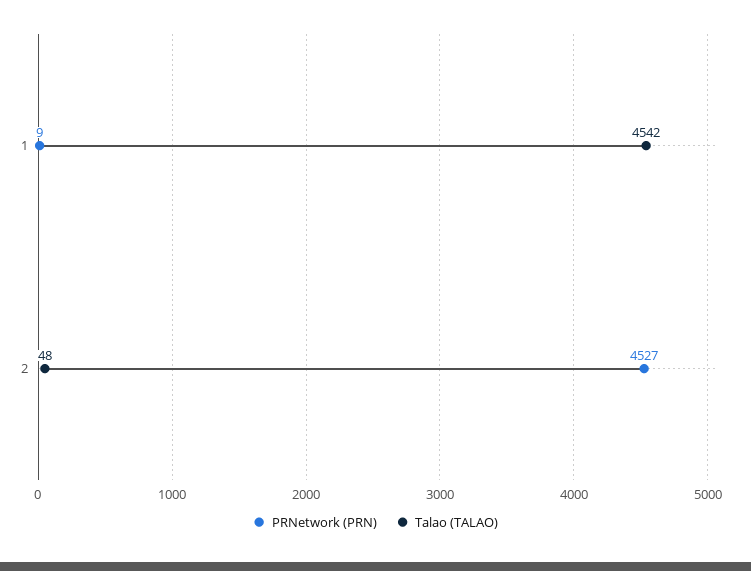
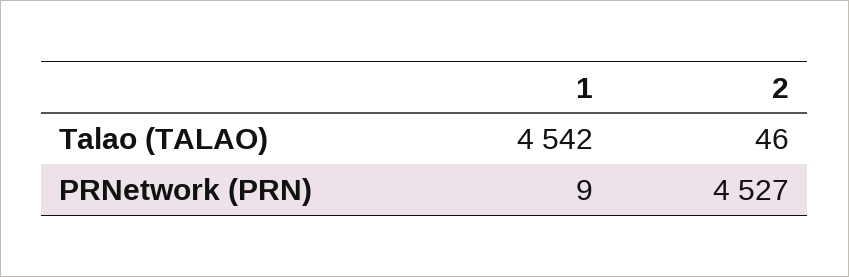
Talao (TALAO), 2: 48 -> 46

